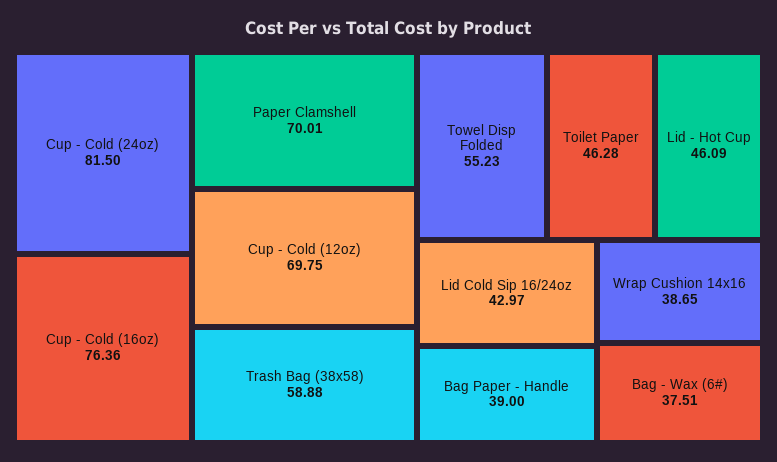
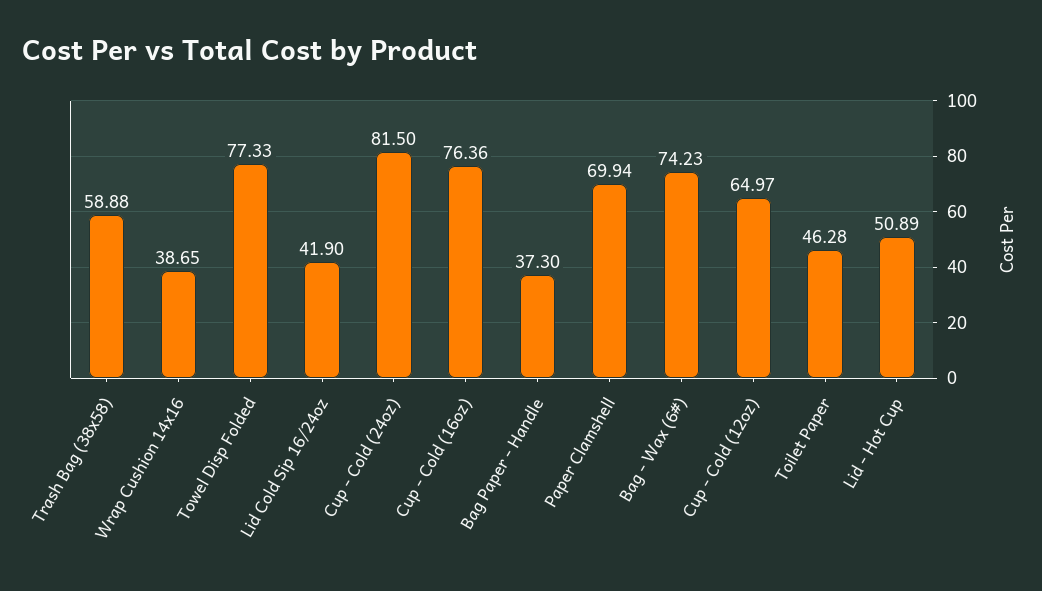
Paper Clamshell: 70.01 -> 69.94
Cup - Cold (12oz): 69.75 -> 64.97
Towel Disp Folded: 55.23 -> 77.33
Lid - Hot Cup: 46.09 -> 50.89
Lid Cold Sip 16/24oz: 42.97 -> 41.9
Bag Paper - Handle: 39 -> 37.3
Bag - Wax (6#): 37.51 -> 74.23

